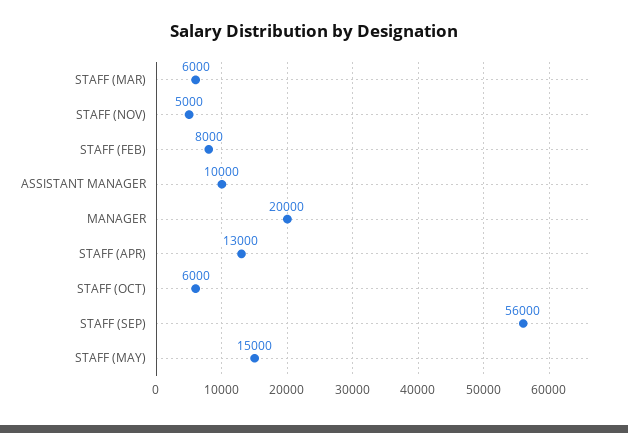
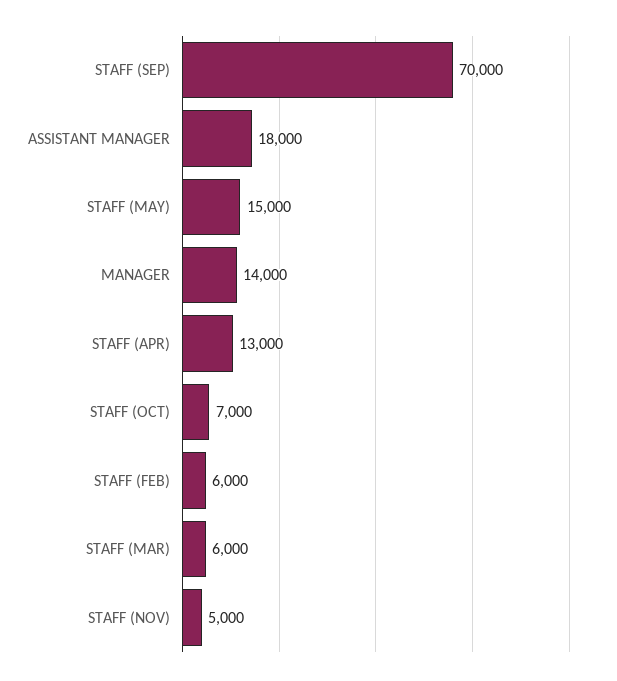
STAFF (FEB): 8000 -> 6000
ASSISTANT MANAGER: 10000 -> 18000
MANAGER: 20000 -> 14000
STAFF (OCT): 6000 -> 7000
STAFF (SEP): 56000 -> 70000

